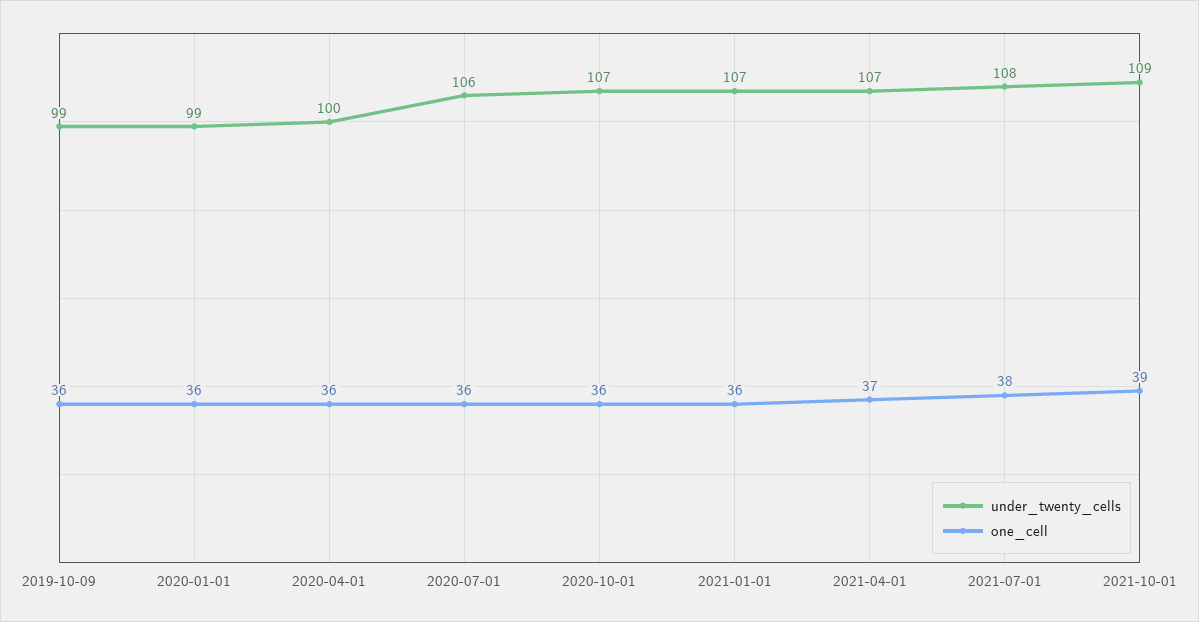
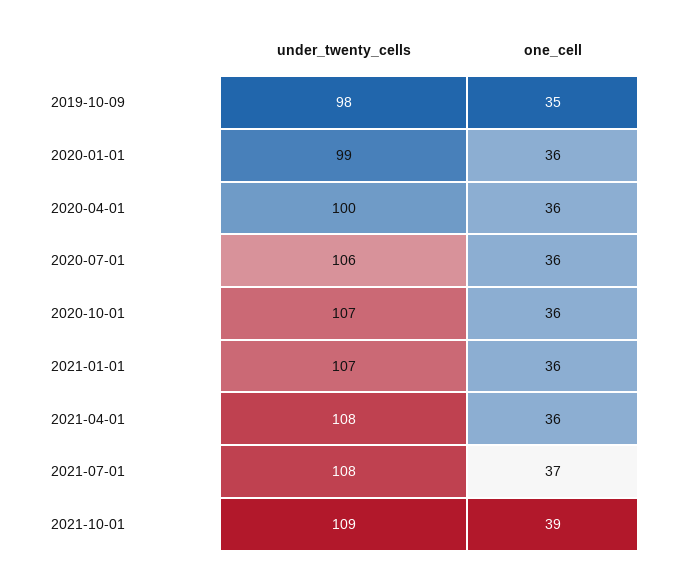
under_twenty_cells, 2019-10-09: 99 -> 98
one_cell, 2019-10-09: 36 -> 35
under_twenty_cells, 2021-04-01: 107 -> 108
one_cell, 2021-04-01: 37 -> 36
one_cell, 2021-07-01: 38 -> 37

